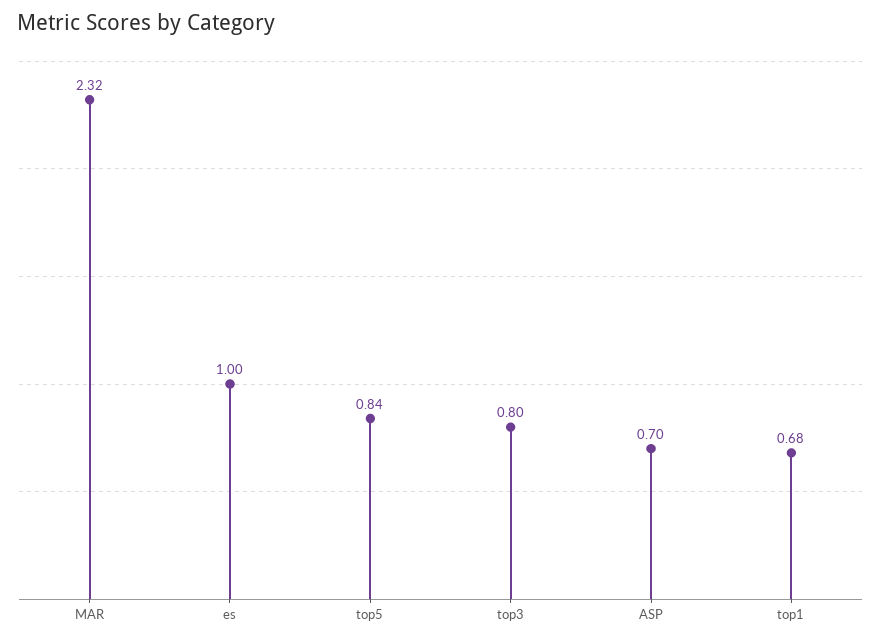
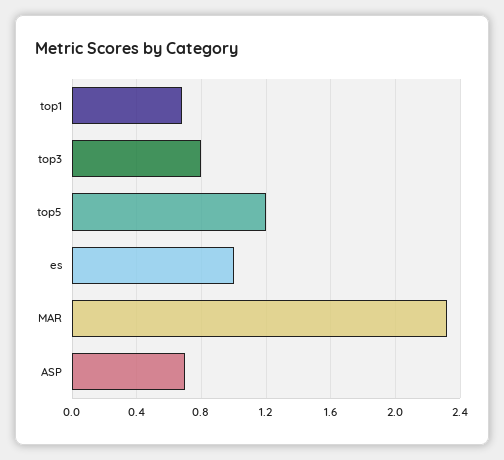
top5: 0.84 -> 1.2

